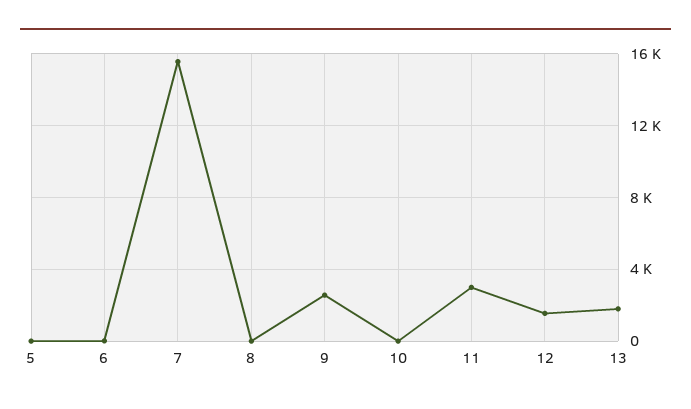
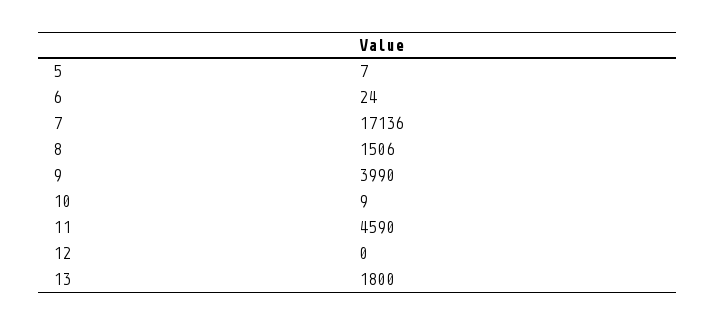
7: 15500 -> 17136
8: 0 -> 1506
9: 2500 -> 3990
11: 3000 -> 4590
12: 1500 -> 0

